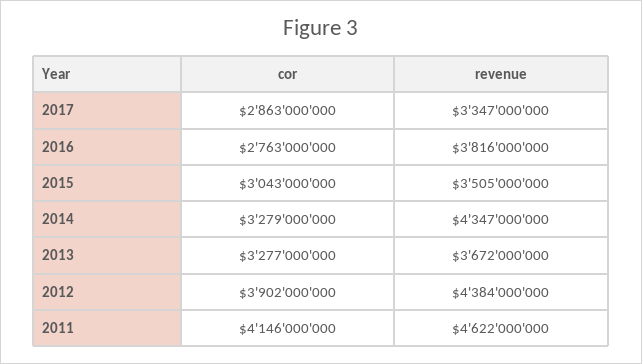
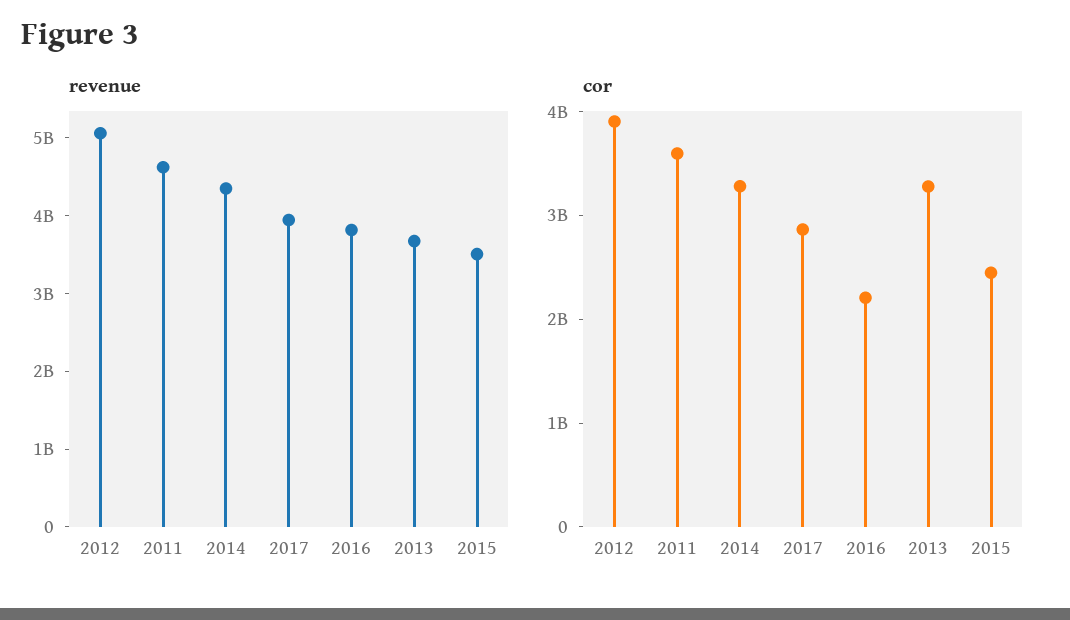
revenue, 2017: 3347000000 -> 4000000000
cor, 2016: 2763000000 -> 2200000000
cor, 2015: 3043000000 -> 2400000000
revenue, 2012: 4384000000 -> 5000000000
cor, 2011: 4146000000 -> 3600000000

